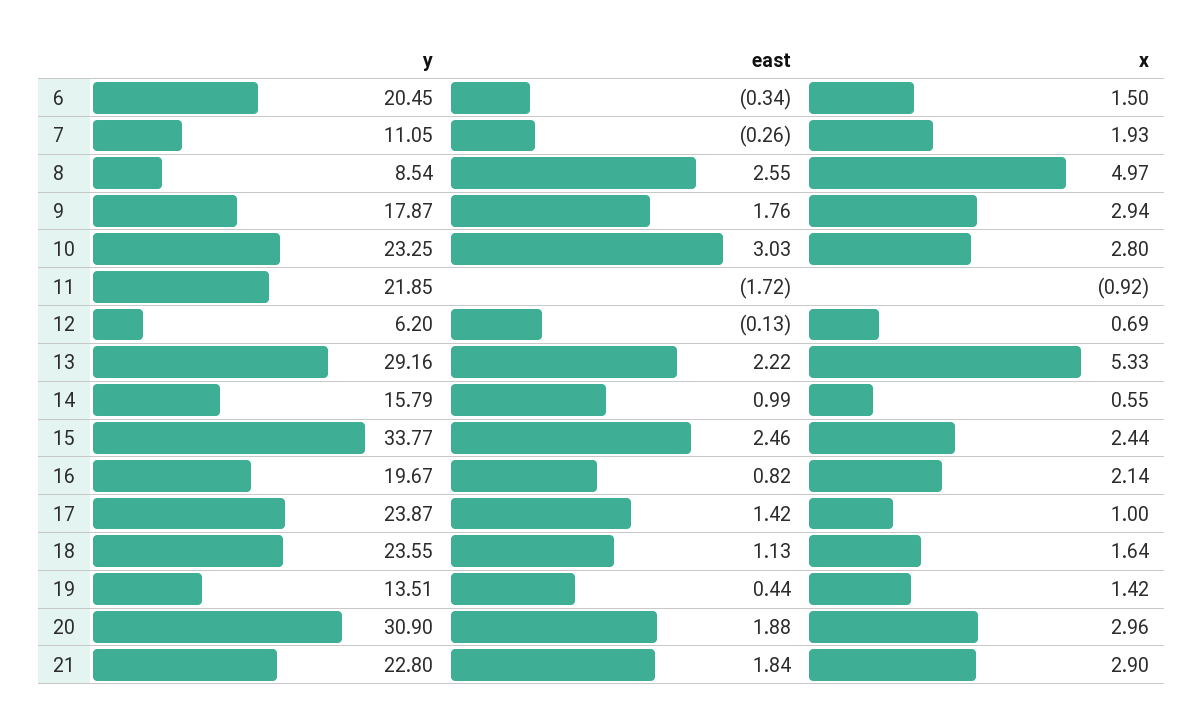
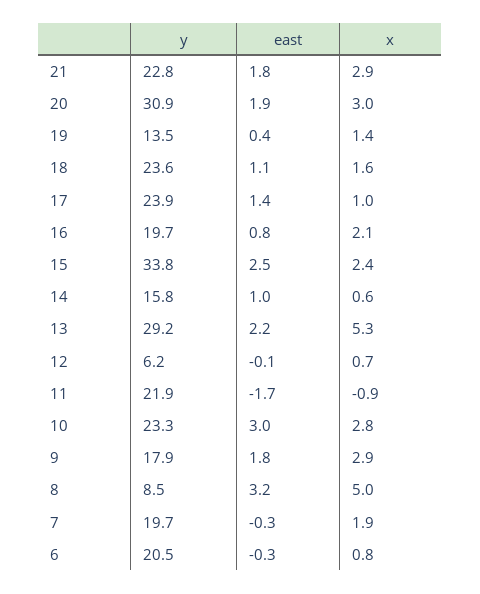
x, 6: 1.5 -> 0.8
y, 7: 11.05 -> 19.7
east, 8: 2.55 -> 3.2

